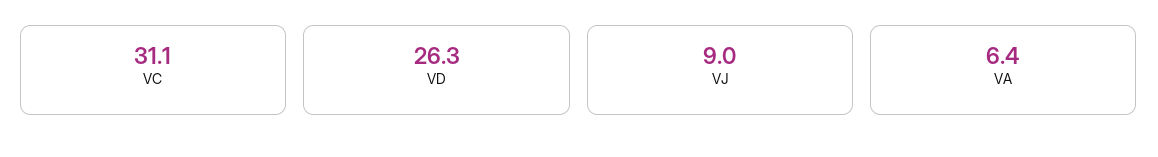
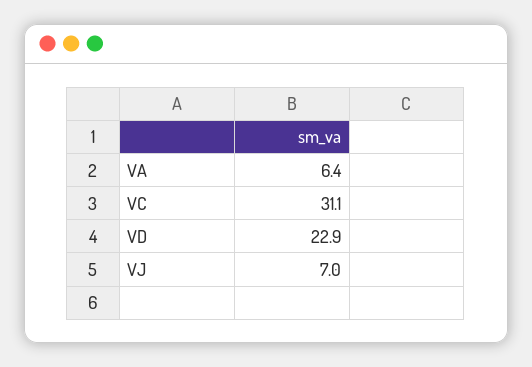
VD: 26.3 -> 22.9
VJ: 9 -> 7

